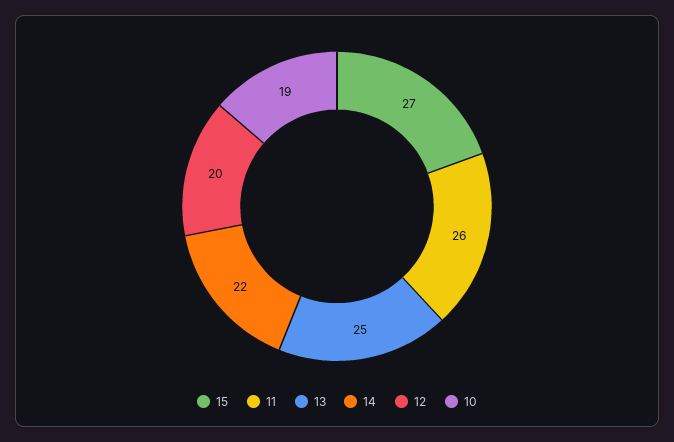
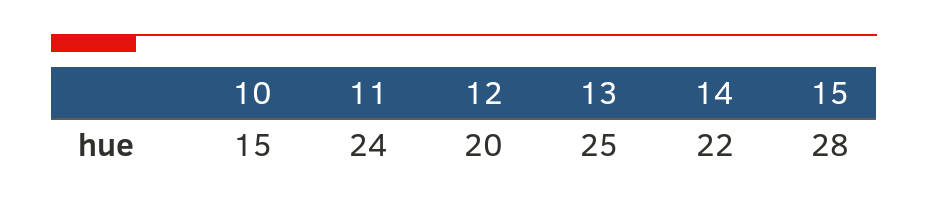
15: 27 -> 28
11: 26 -> 24
10: 19 -> 15

